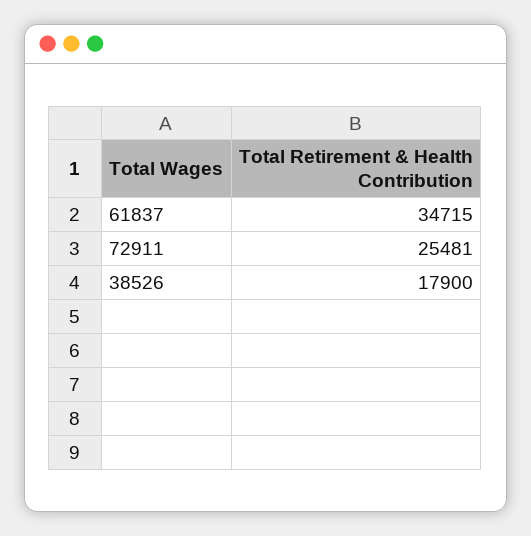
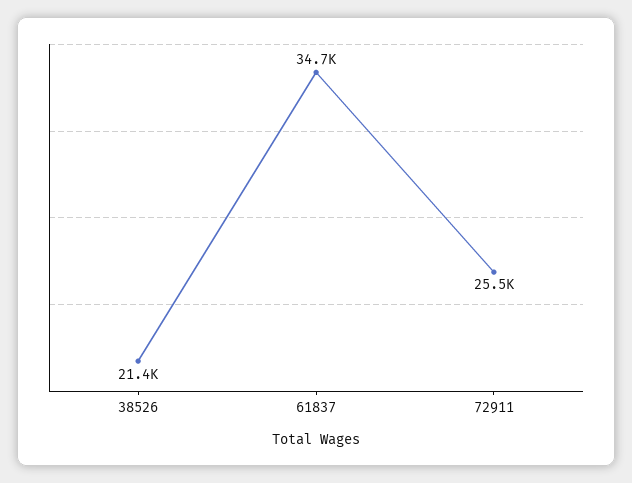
38526: 17900 -> 21400

